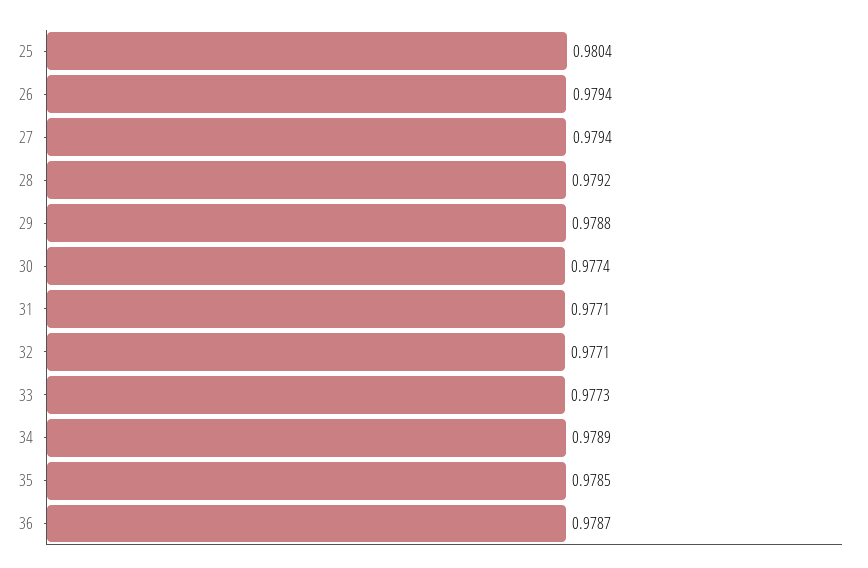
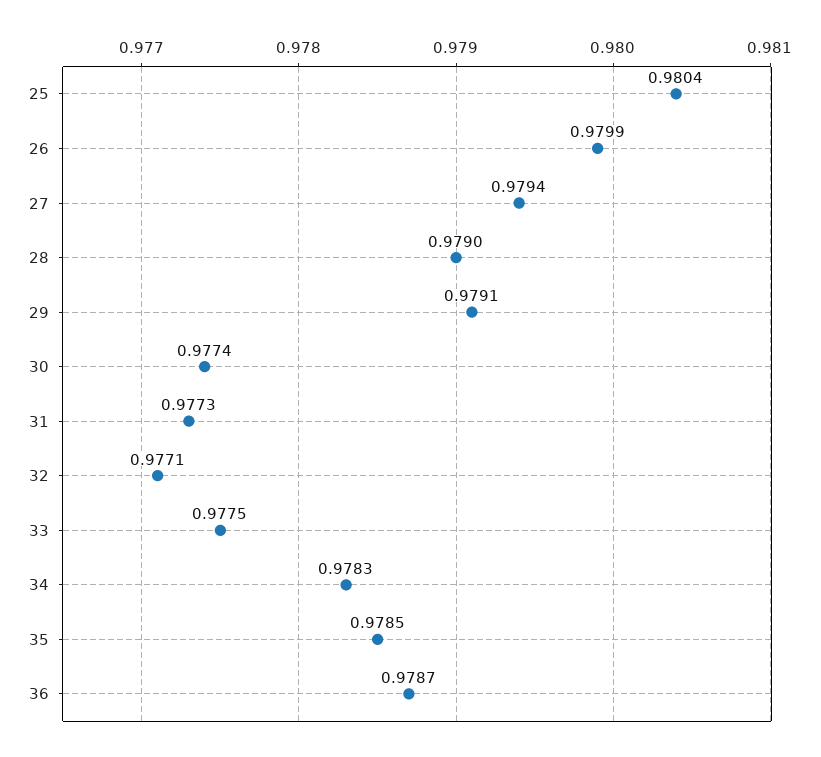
26: 0.9794 -> 0.9799
28: 0.9792 -> 0.979
29: 0.9788 -> 0.9791
31: 0.9771 -> 0.9773
33: 0.9773 -> 0.9775
34: 0.9789 -> 0.9783

